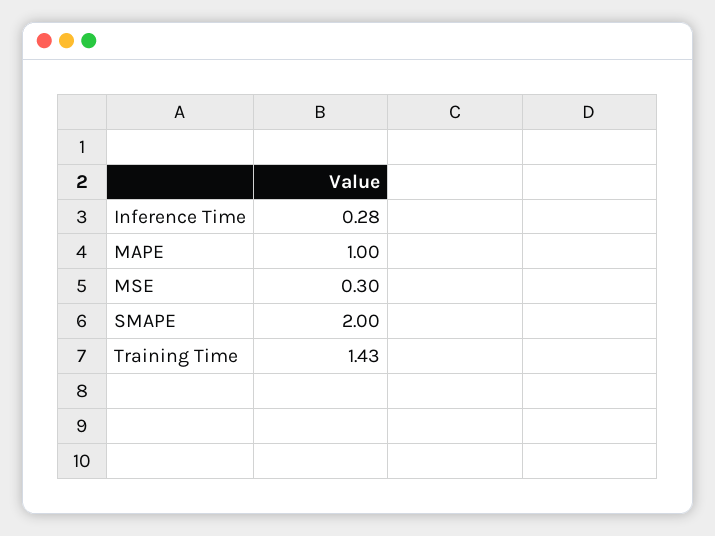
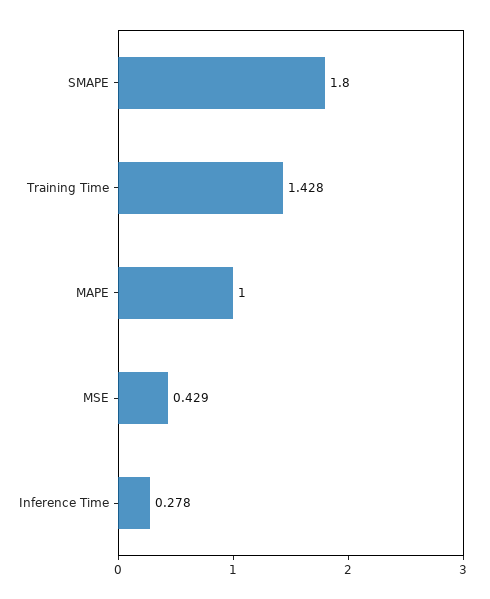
MSE: 0.3 -> 0.429
SMAPE: 2 -> 1.8

